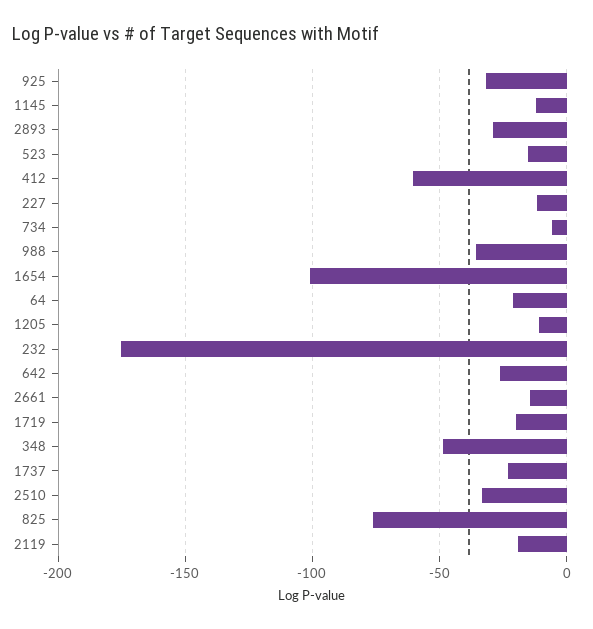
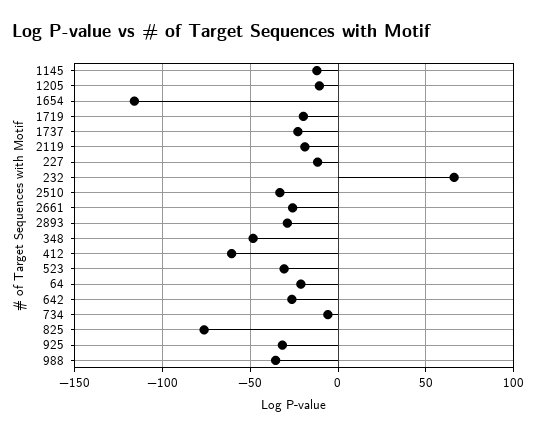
523: -15 -> -30
1654: -100 -> -115
232: -175 -> 65
2661: -15 -> -25

